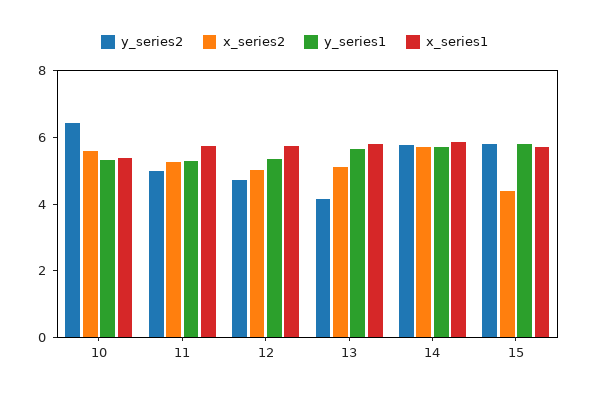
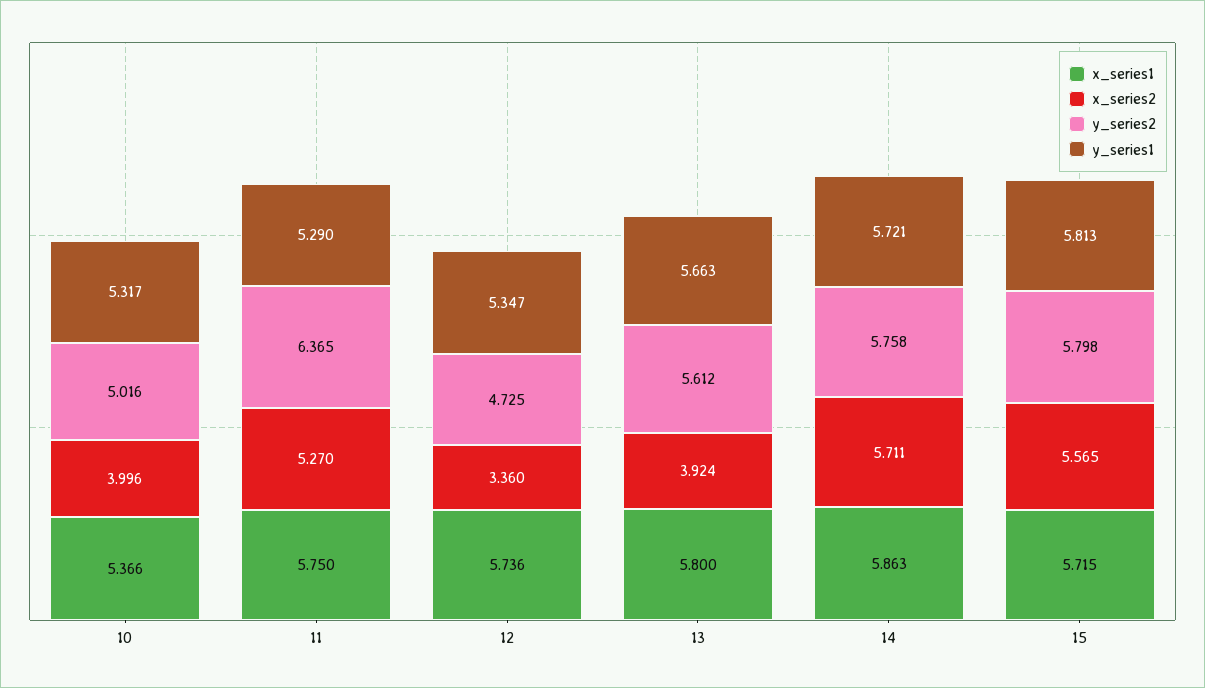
y_series2, 10: 6.5 -> 5.016
x_series2, 10: 5.5 -> 3.996
y_series2, 11: 5 -> 6.365
x_series2, 12: 5 -> 3.36
y_series2, 13: 4 -> 5.612
x_series2, 13: 5 -> 3.924
x_series2, 15: 4.5 -> 5.565

